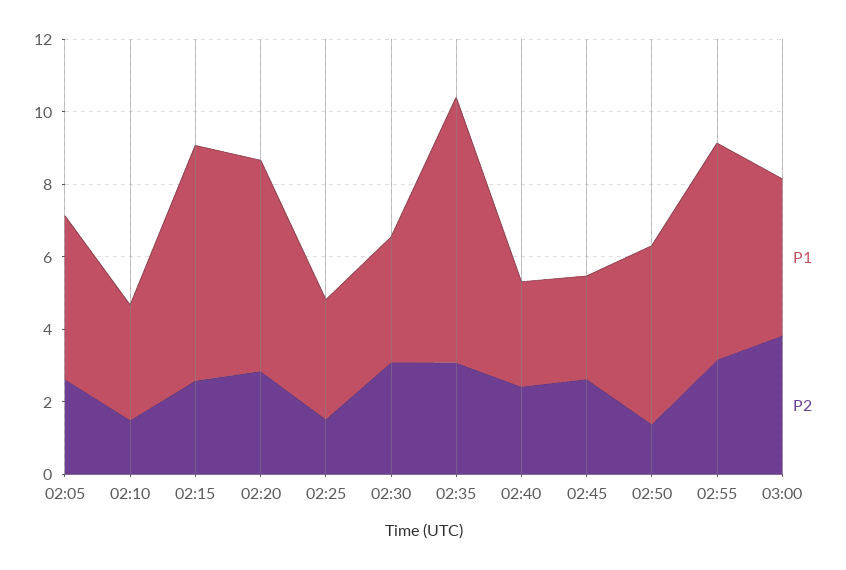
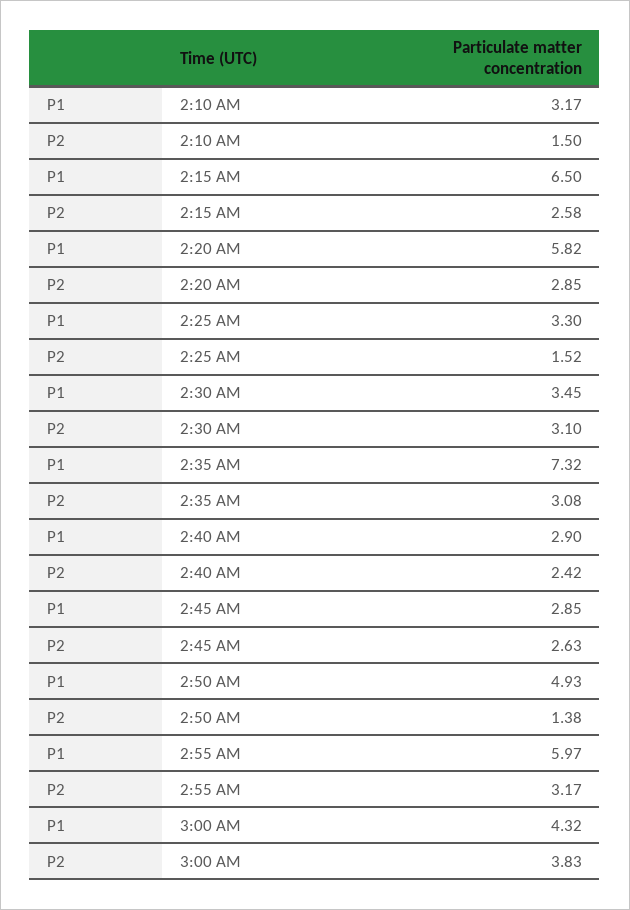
P1, 02:05: 4.5 -> none
P2, 02:05: 2.5 -> none

